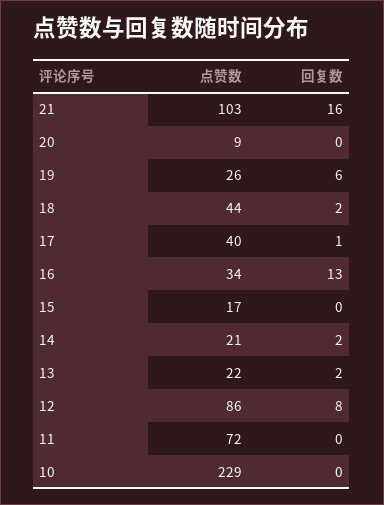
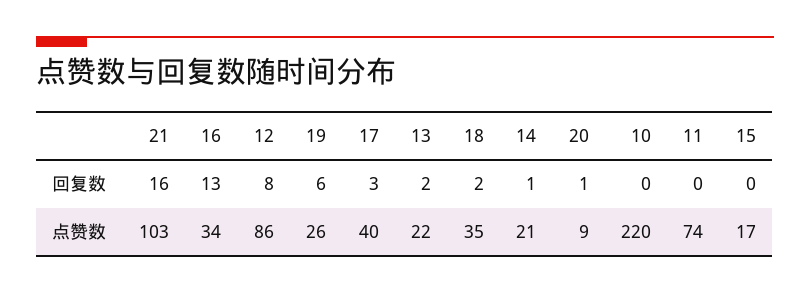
回复数, 20: 0 -> 1
点赞数, 18: 44 -> 35
回复数, 17: 1 -> 3
回复数, 14: 2 -> 1
点赞数, 11: 72 -> 74
点赞数, 10: 229 -> 220

